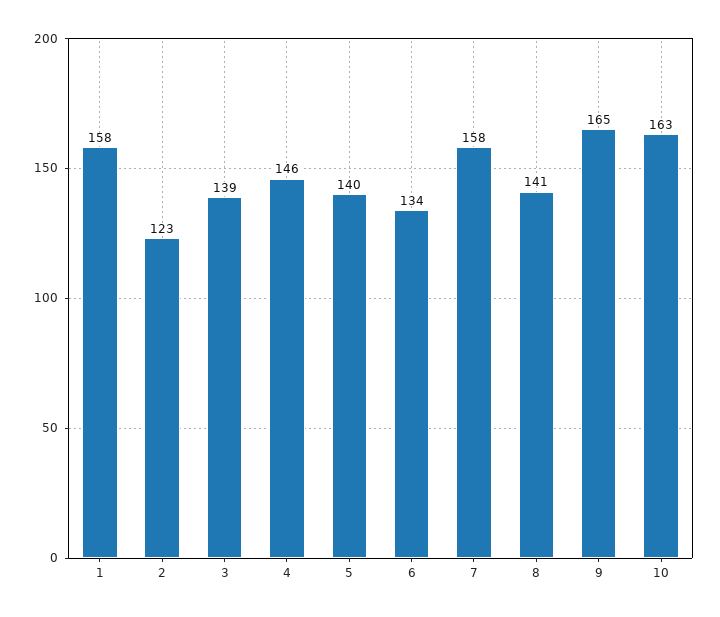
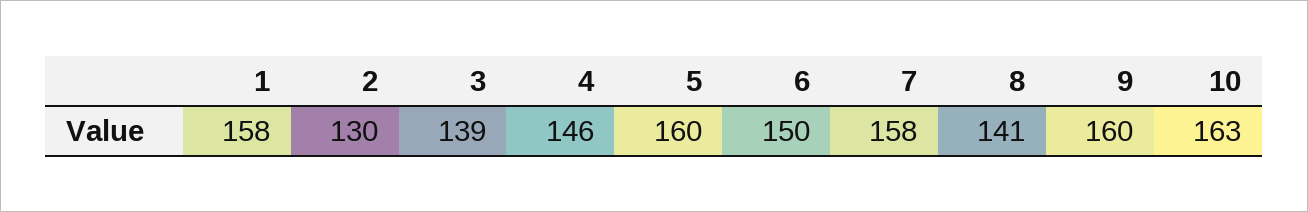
2: 123 -> 130
5: 140 -> 160
6: 134 -> 150
9: 165 -> 160

